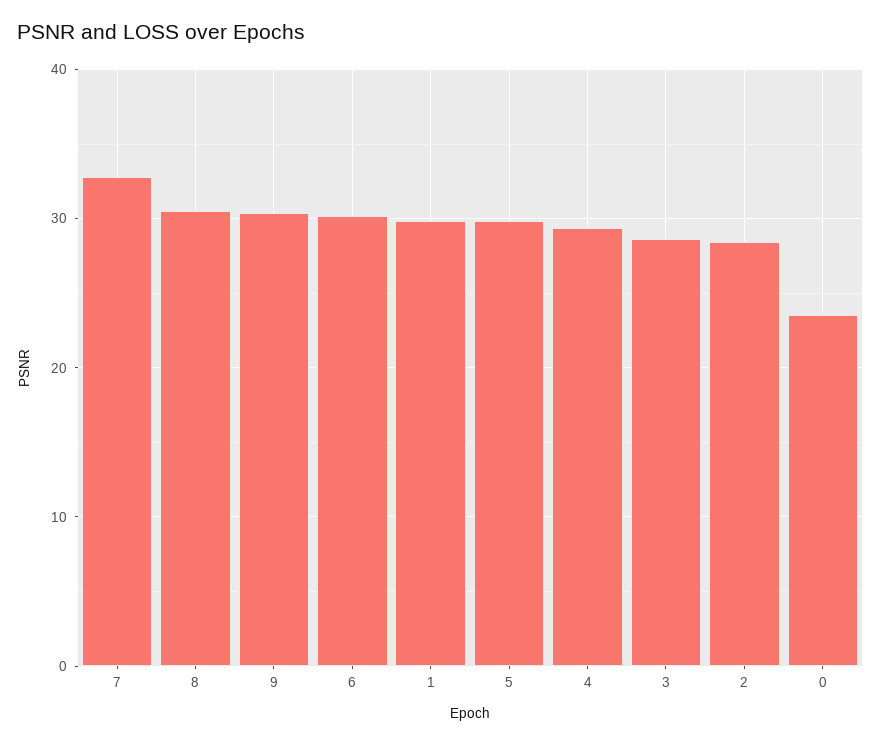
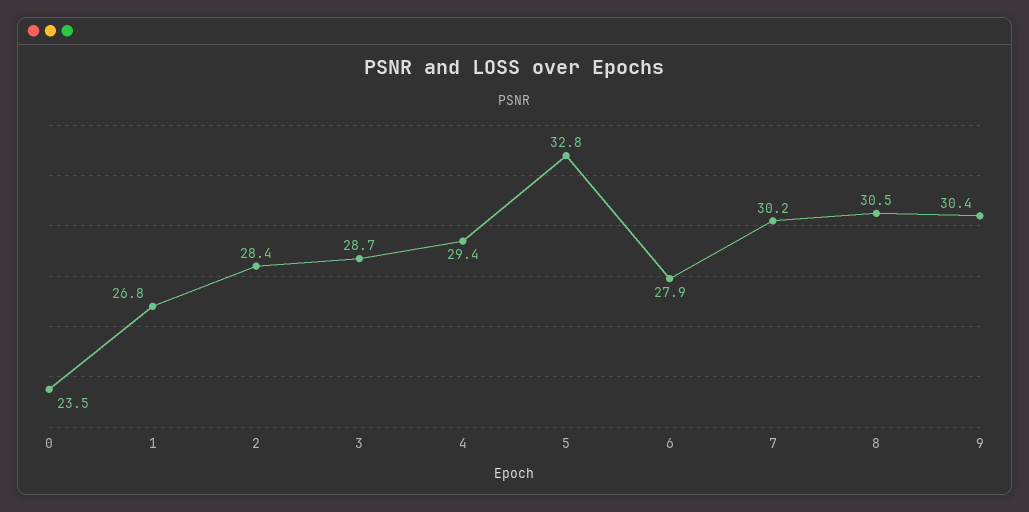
7: 33 -> 30.2
6: 30 -> 27.9
1: 30 -> 26.8
5: 30 -> 32.8

